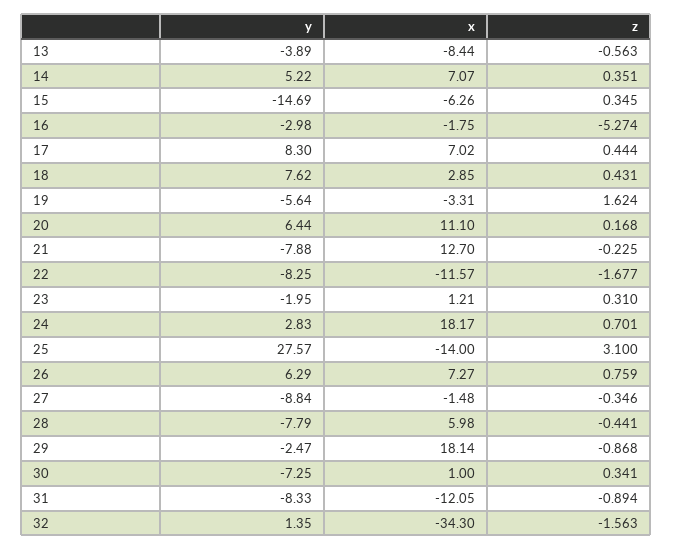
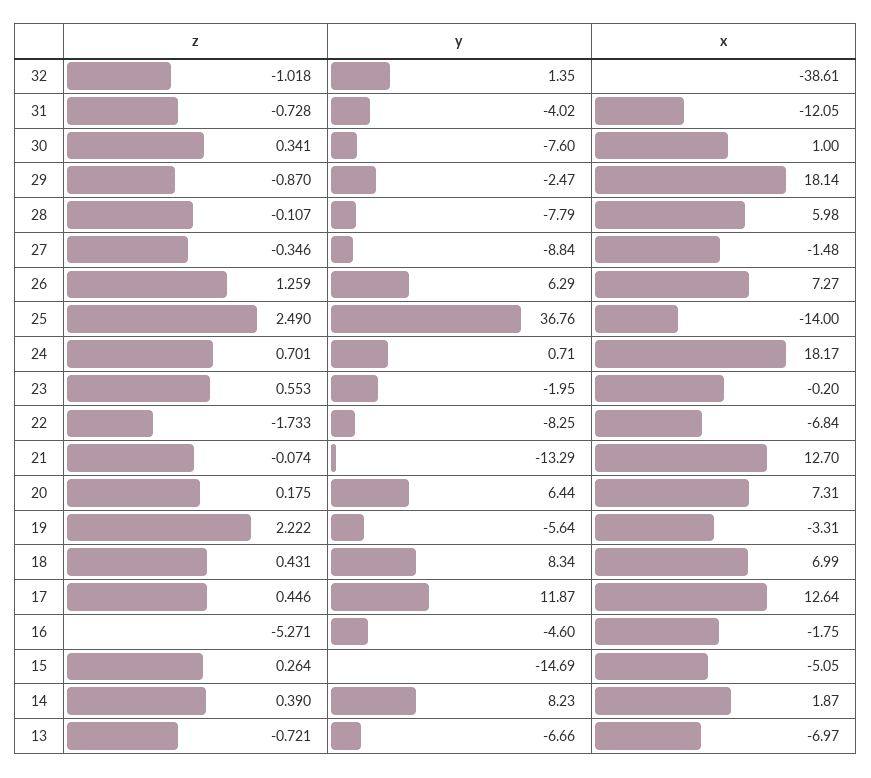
y, 13: -3.89 -> -6.66
x, 13: -8.44 -> -6.97
z, 13: -0.563 -> -0.721
y, 14: 5.22 -> 8.23
x, 14: 7.07 -> 1.87
z, 14: 0.351 -> 0.39
x, 15: -6.26 -> -5.05
z, 15: 0.345 -> 0.264
y, 16: -2.98 -> -4.6
z, 16: -5.274 -> -5.271
y, 17: 8.3 -> 11.87
x, 17: 7.02 -> 12.64
z, 17: 0.444 -> 0.446
y, 18: 7.62 -> 8.34
x, 18: 2.85 -> 6.99
z, 19: 1.624 -> 2.222
x, 20: 11.1 -> 7.31
z, 20: 0.168 -> 0.175
y, 21: -7.88 -> -13.29
z, 21: -0.225 -> -0.074
x, 22: -11.57 -> -6.84
z, 22: -1.677 -> -1.733
x, 23: 1.21 -> -0.2
z, 23: 0.31 -> 0.553
y, 24: 2.83 -> 0.71
y, 25: 27.57 -> 36.76
z, 25: 3.1 -> 2.49
z, 26: 0.759 -> 1.259
z, 28: -0.441 -> -0.107
z, 29: -0.868 -> -0.87
y, 30: -7.25 -> -7.6
y, 31: -8.33 -> -4.02
z, 31: -0.894 -> -0.728
x, 32: -34.3 -> -38.61
z, 32: -1.563 -> -1.018

